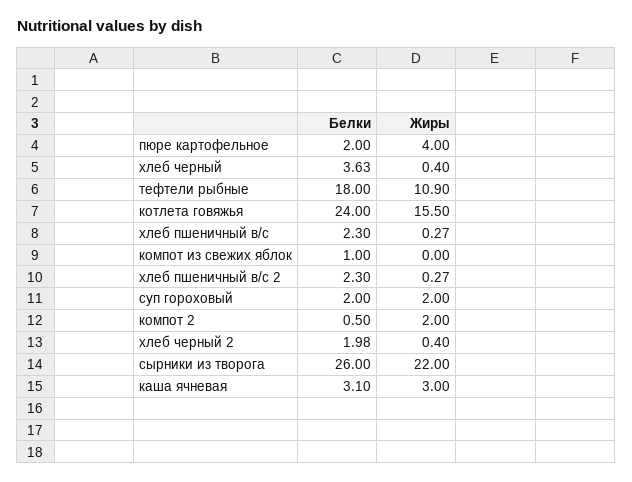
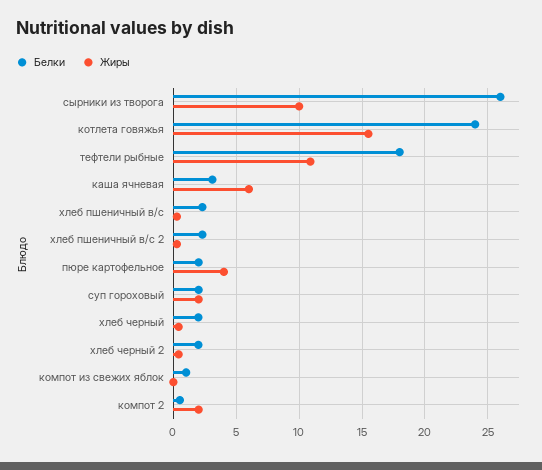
Белки, хлеб черный: 3.63 -> 2
Жиры, сырники из творога: 22 -> 10
Жиры, каша ячневая: 3 -> 6

